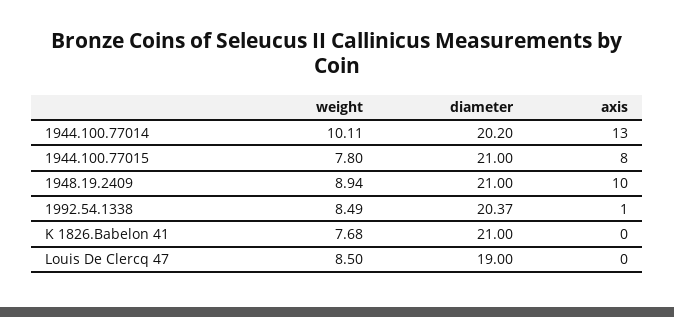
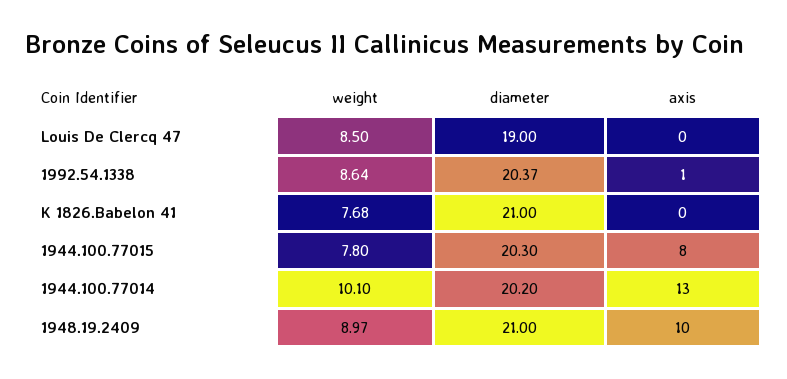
weight, 1944.100.77014: 10.11 -> 10.1
diameter, 1944.100.77015: 21 -> 20.3
weight, 1948.19.2409: 8.94 -> 8.97
weight, 1992.54.1338: 8.49 -> 8.64

